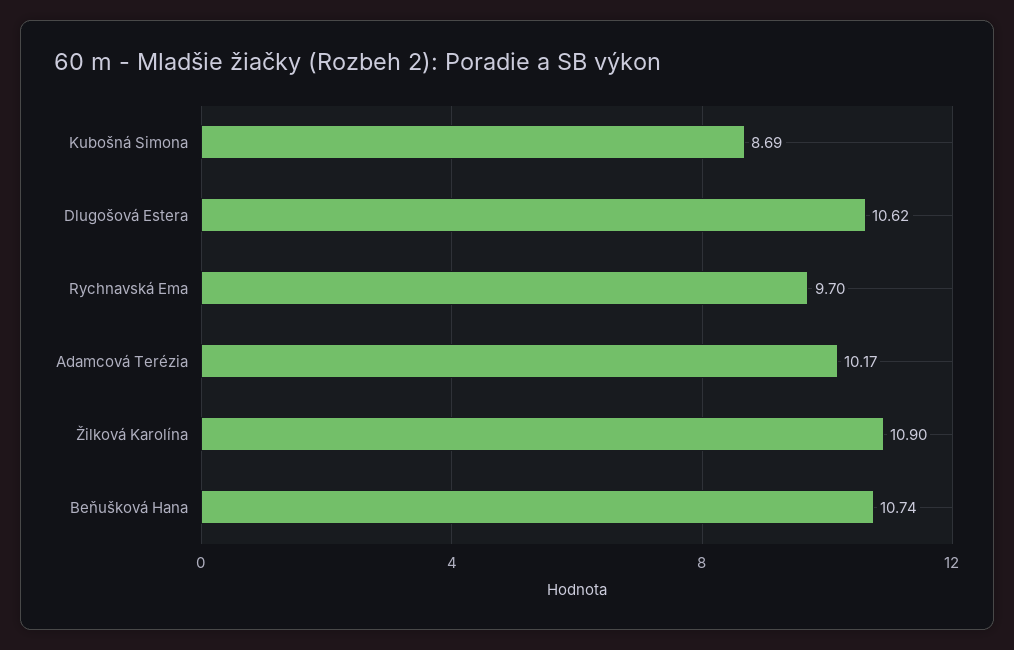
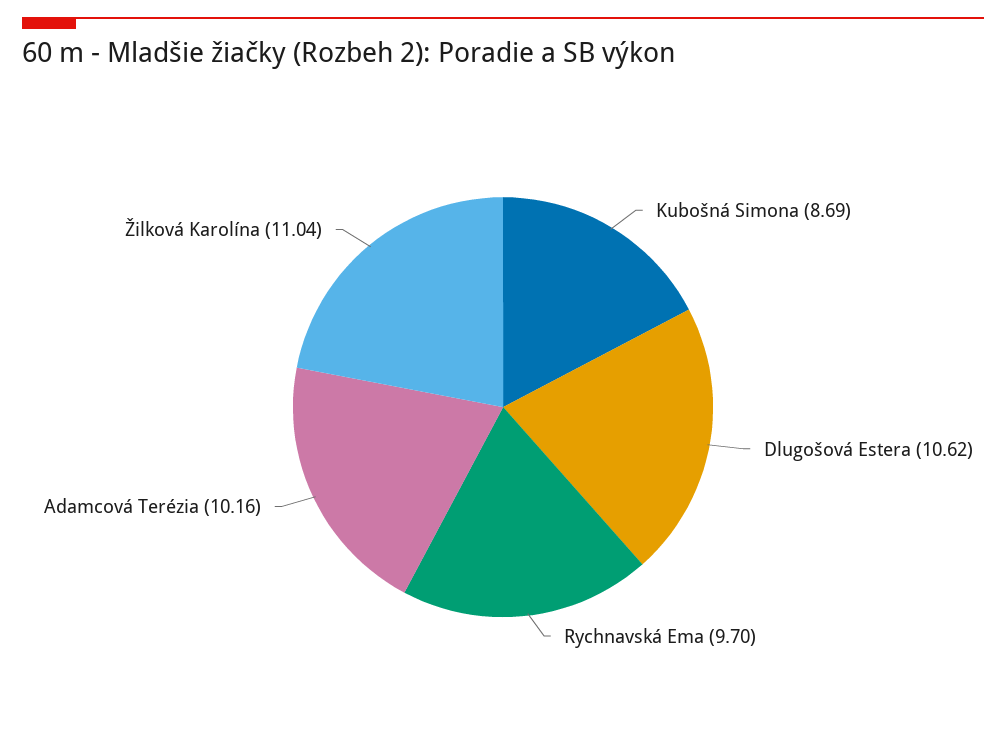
Adamcová Terézia: 10.17 -> 10.16
Žilková Karolína: 10.9 -> 11.04
Beňušková Hana: 10.74 -> none

